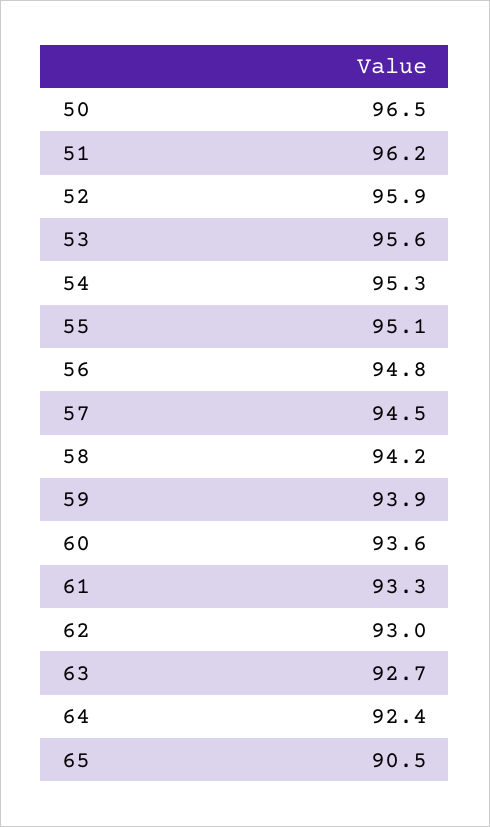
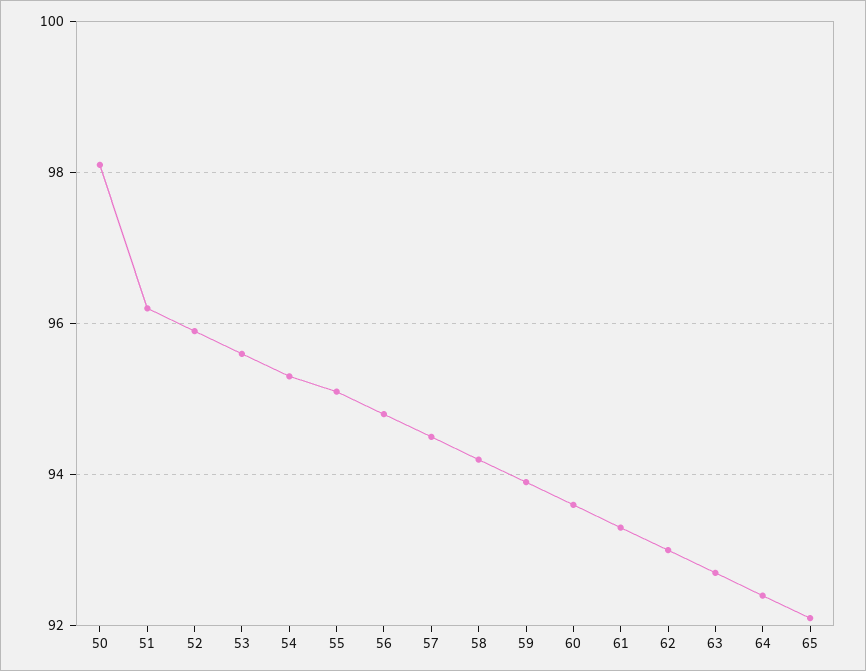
50: 96.5 -> 98
65: 90.5 -> 92

